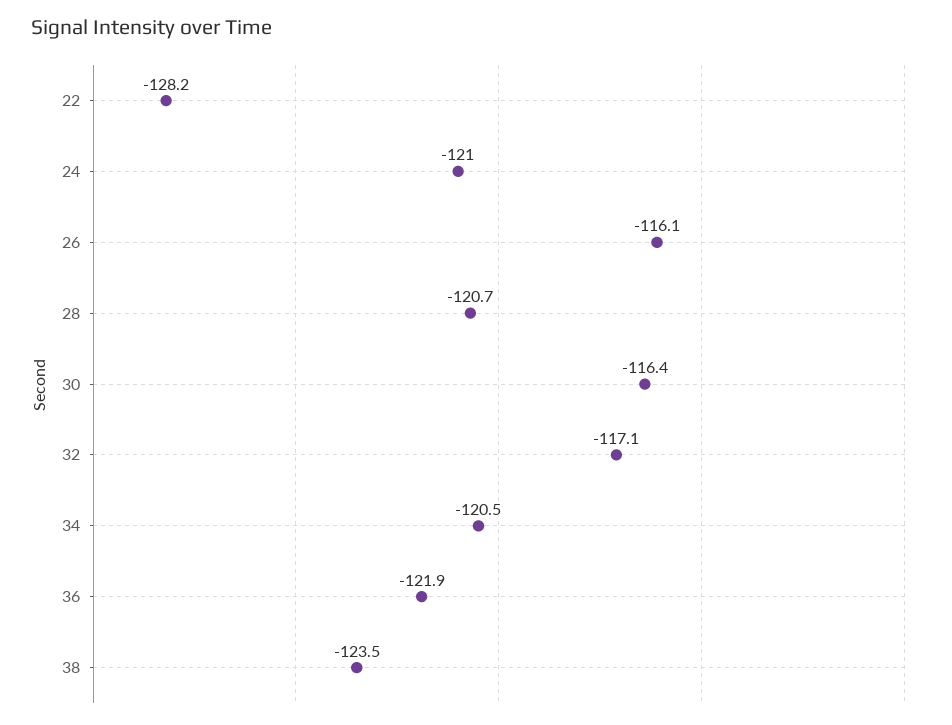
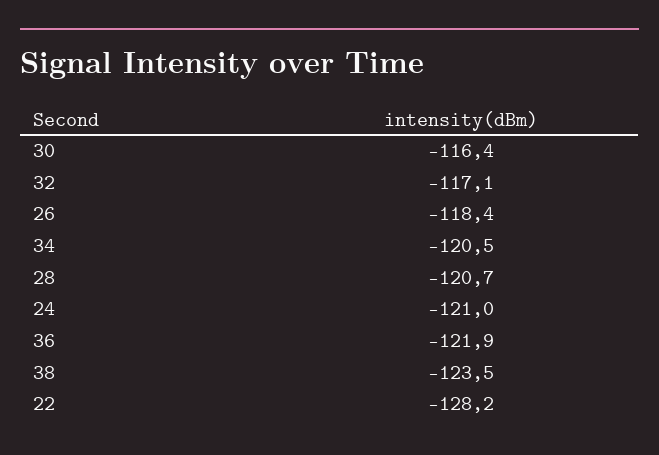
26: -116.1 -> -118.4

